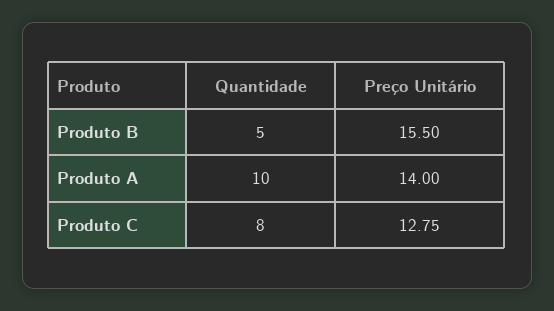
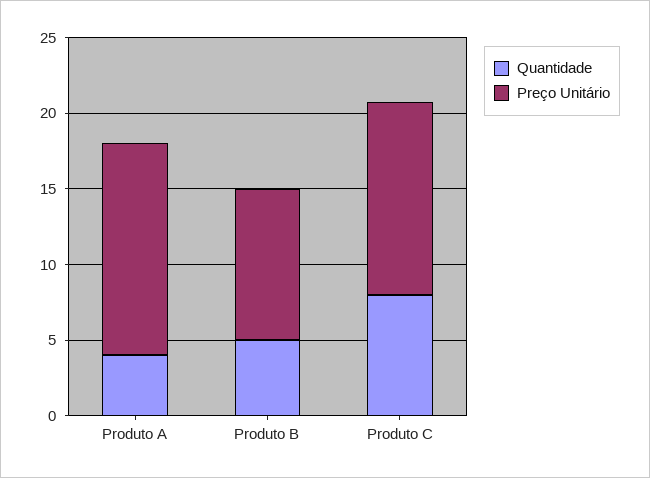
Preço Unitário, Produto B: 15.5 -> 10
Quantidade, Produto A: 10 -> 4

